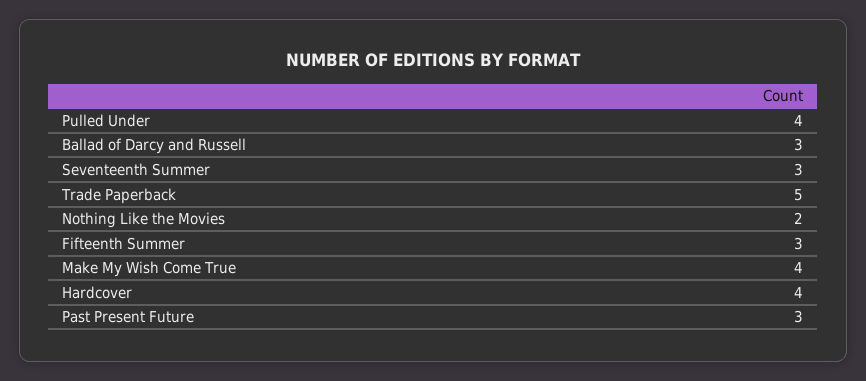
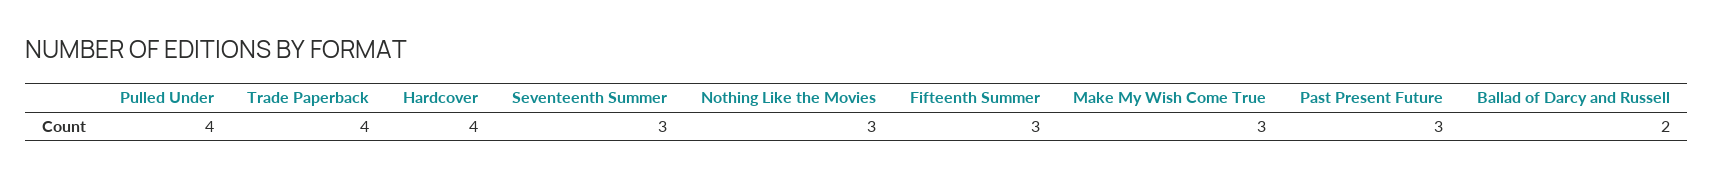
Ballad of Darcy and Russell: 3 -> 2
Trade Paperback: 5 -> 4
Nothing Like the Movies: 2 -> 3
Make My Wish Come True: 4 -> 3

